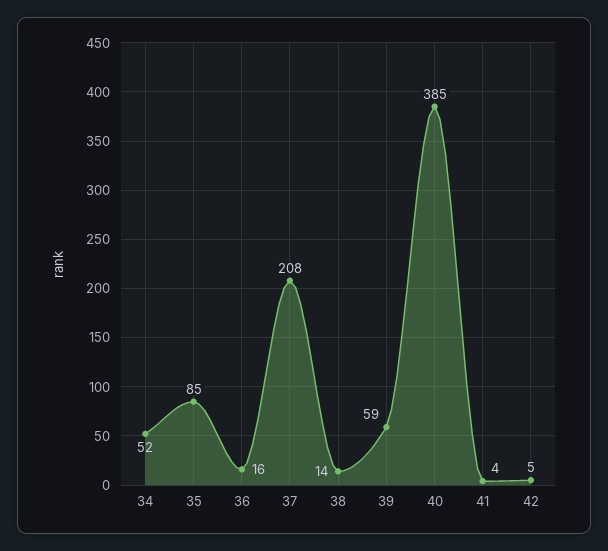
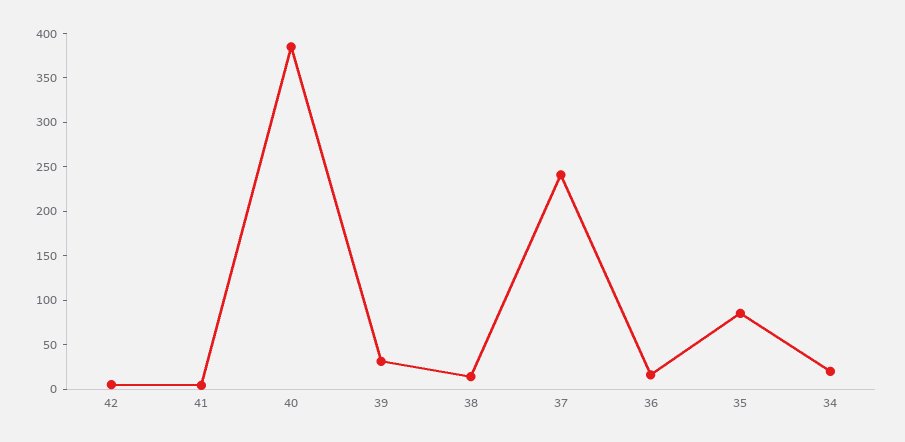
34: 52 -> 20
37: 208 -> 240
39: 59 -> 30

